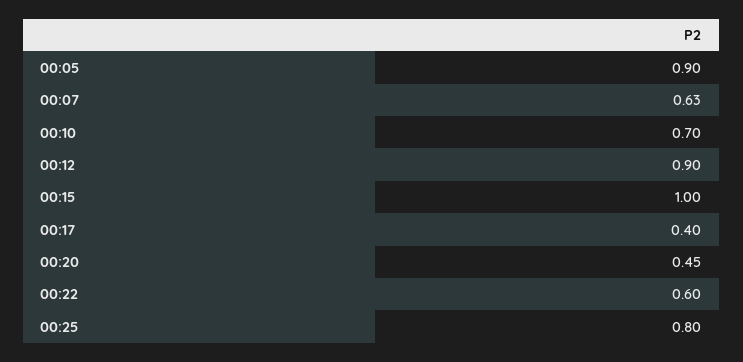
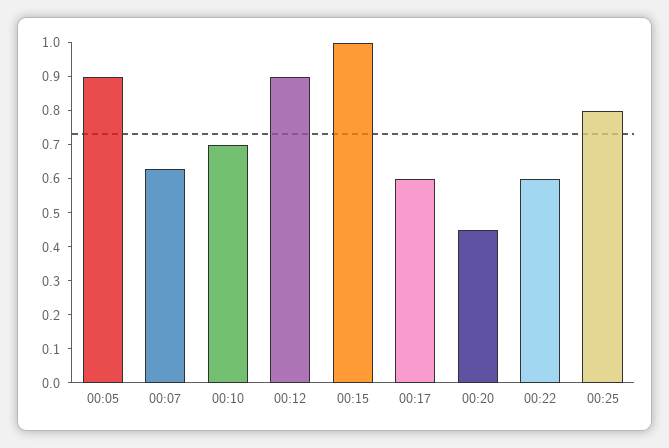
00:17: 0.4 -> 0.6

